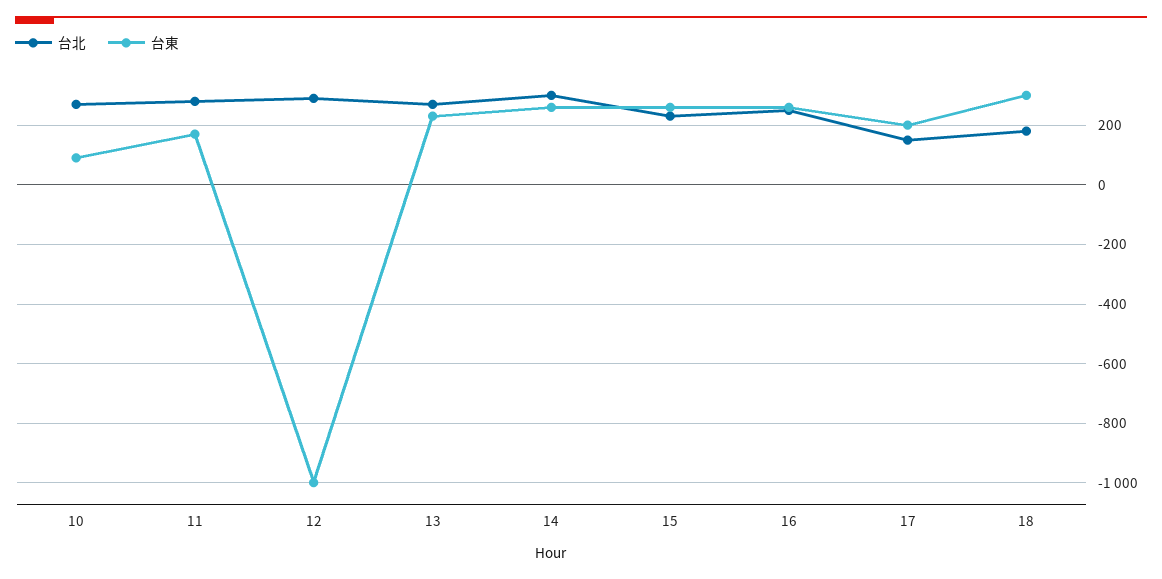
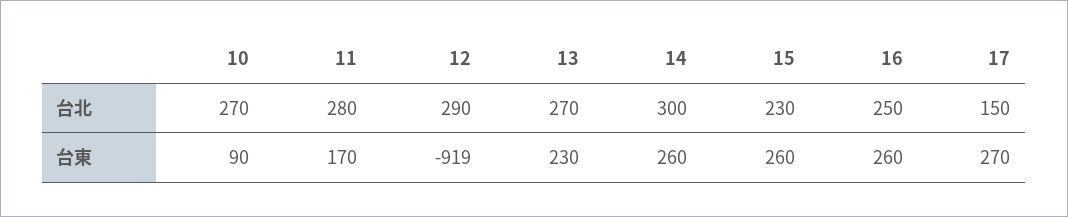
台東, 12: -1000 -> -919
台東, 17: 200 -> 270
台北, 18: 175 -> none
台東, 18: 300 -> none

